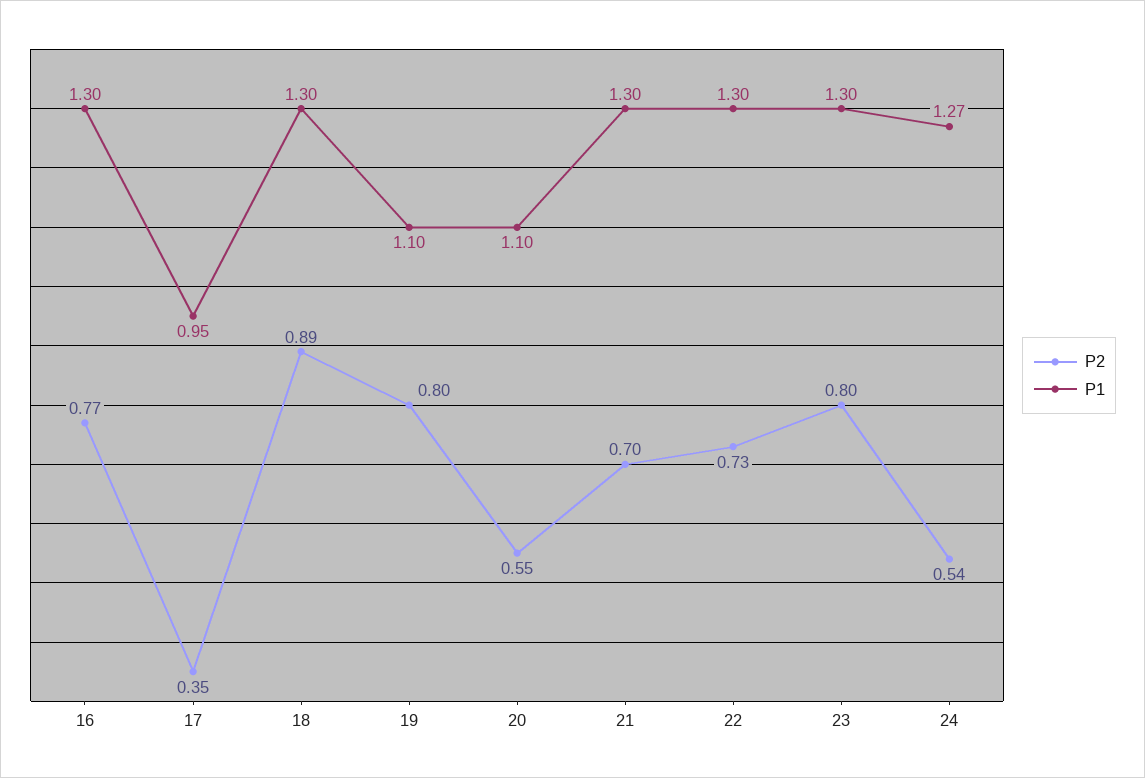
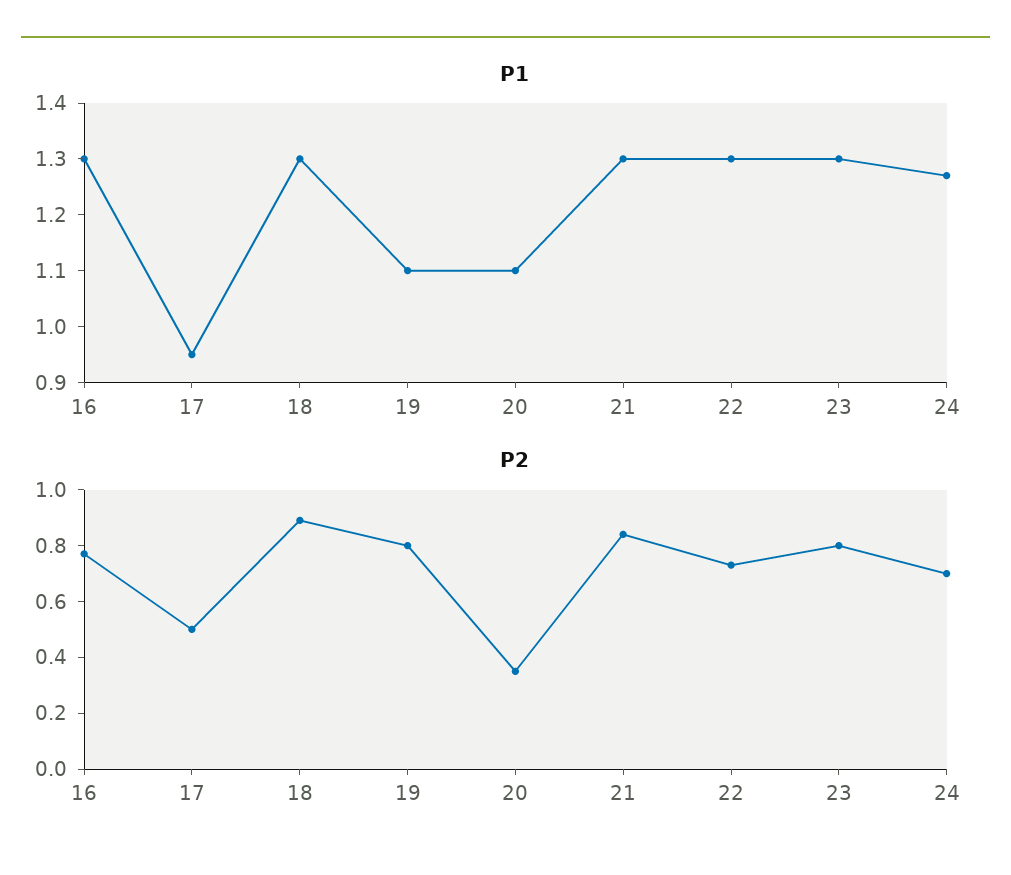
P2, 17: 0.35 -> 0.5
P2, 20: 0.55 -> 0.35
P2, 21: 0.7 -> 0.85
P2, 24: 0.54 -> 0.7

